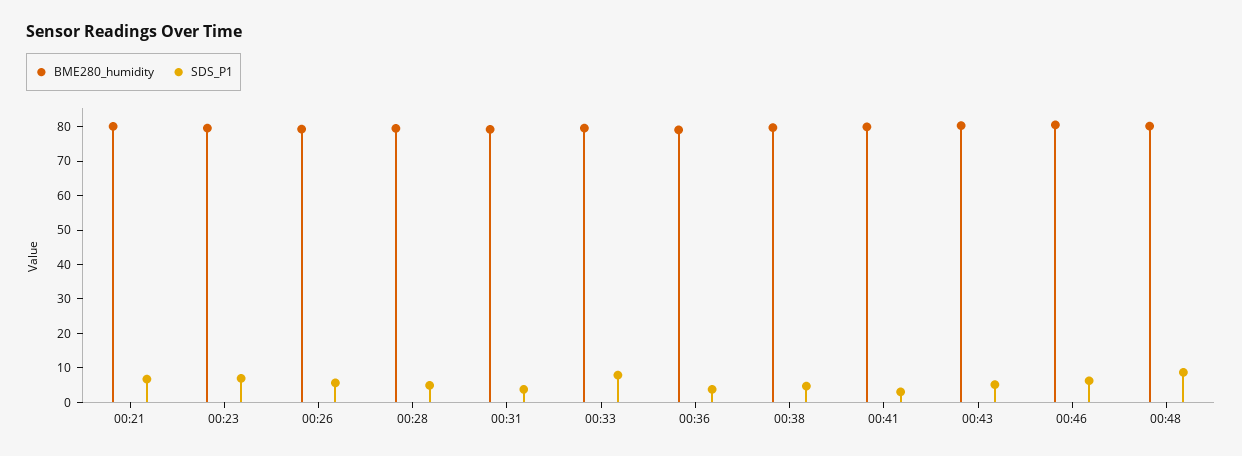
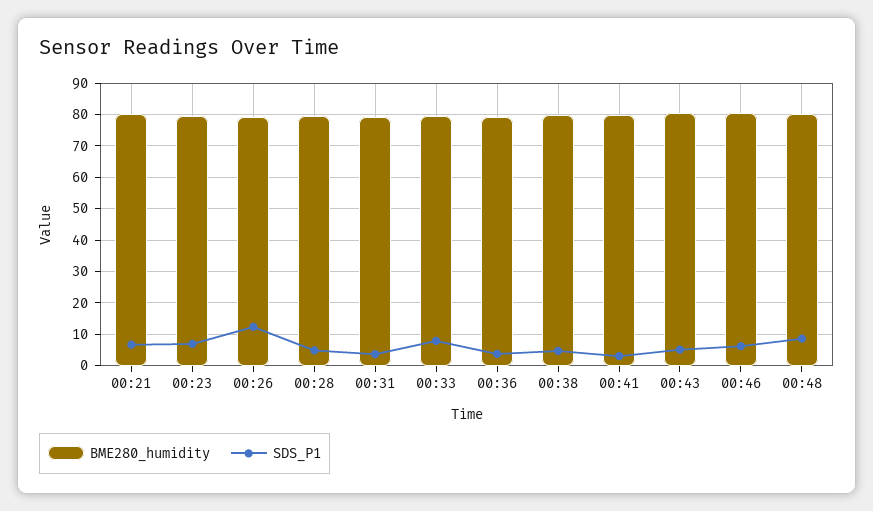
SDS_P1, 00:26: 5 -> 12

